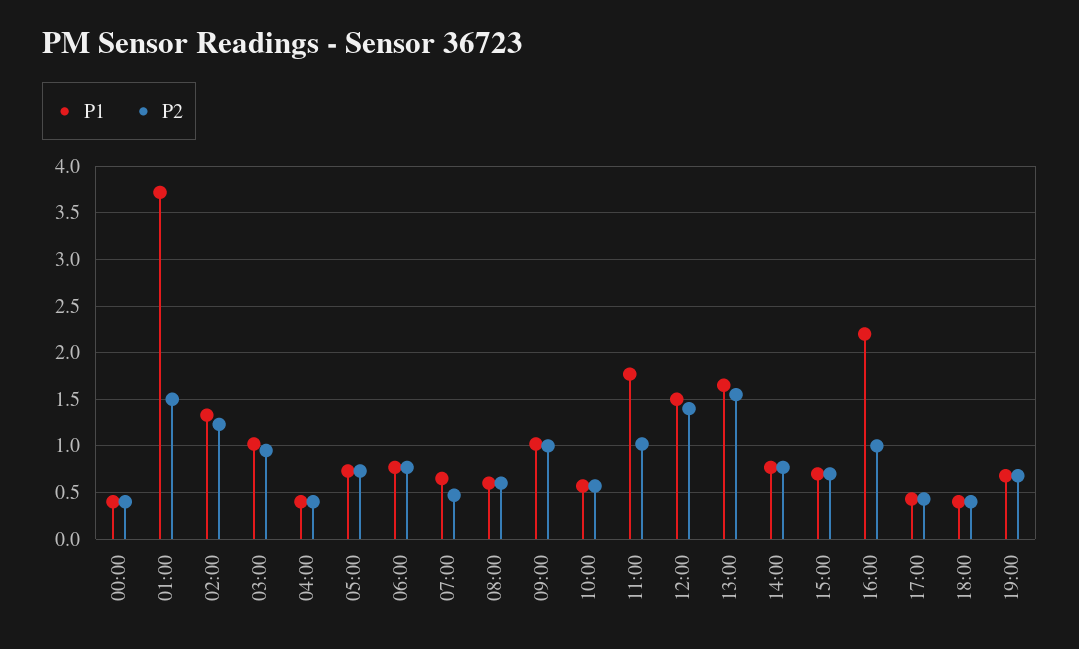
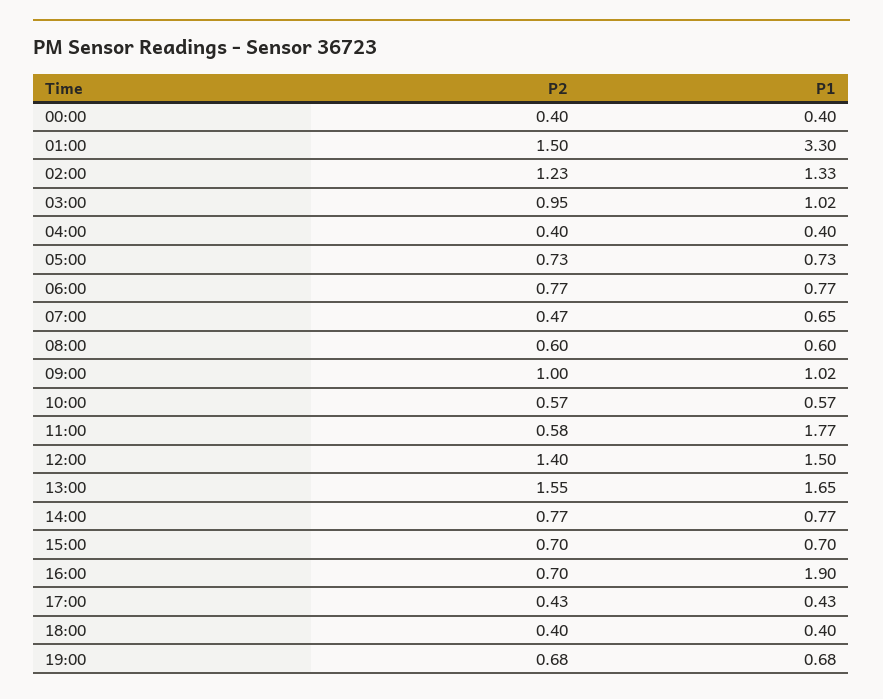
P1, 01:00: 3.7 -> 3.3
P2, 11:00: 1 -> 0.58
P1, 16:00: 2.2 -> 1.9
P2, 16:00: 1 -> 0.7

